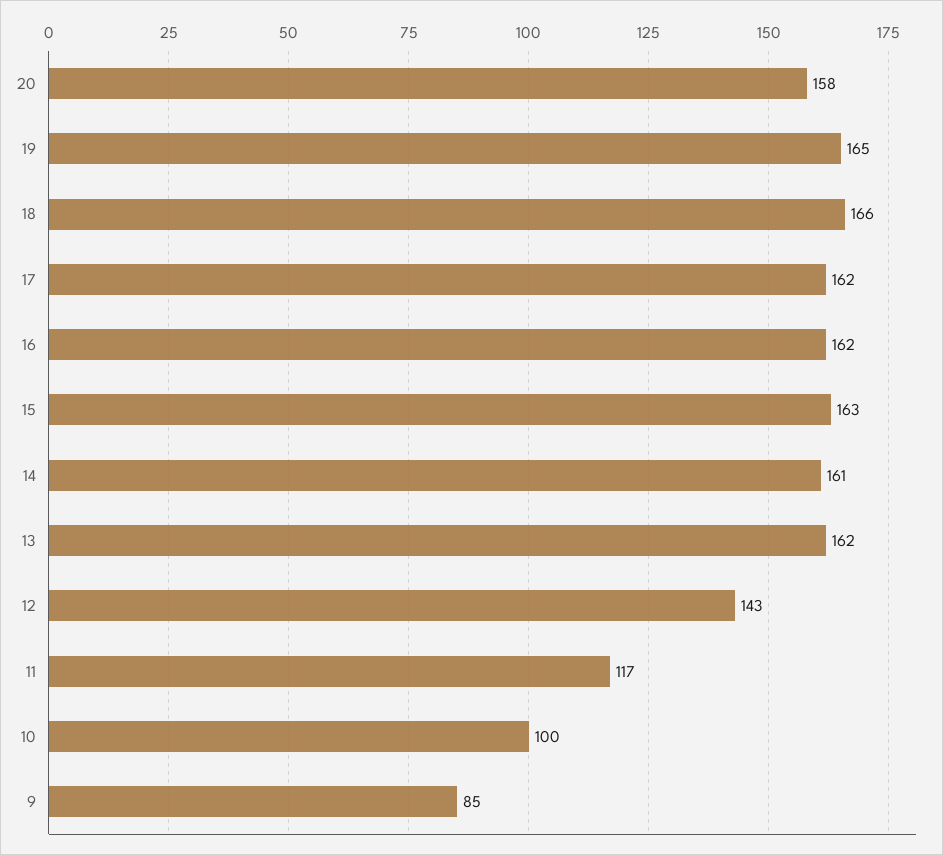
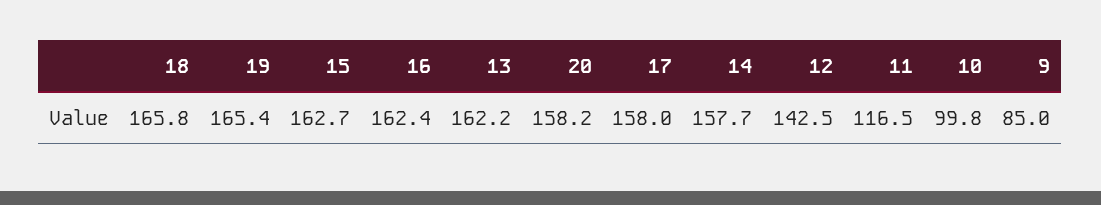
17: 162 -> 158
14: 161 -> 157.7

